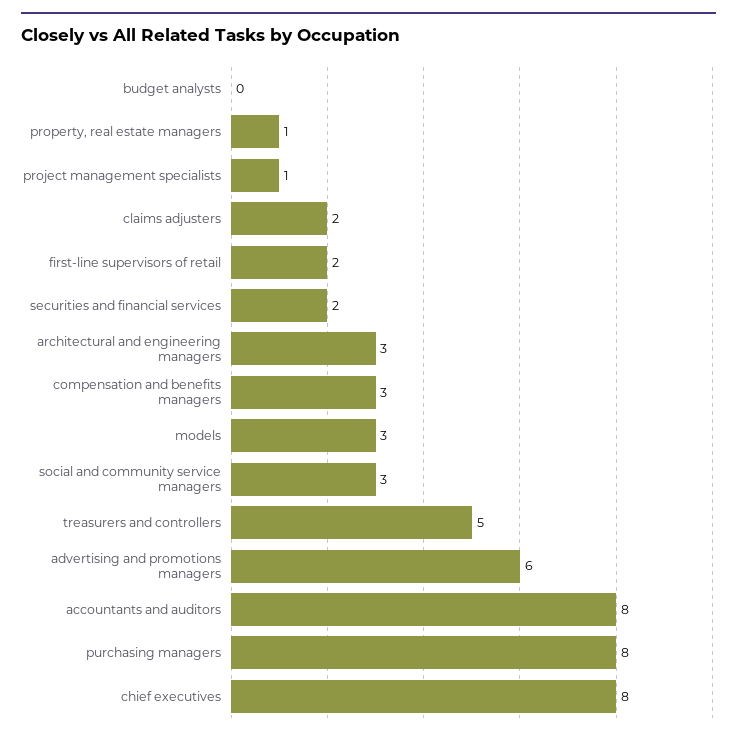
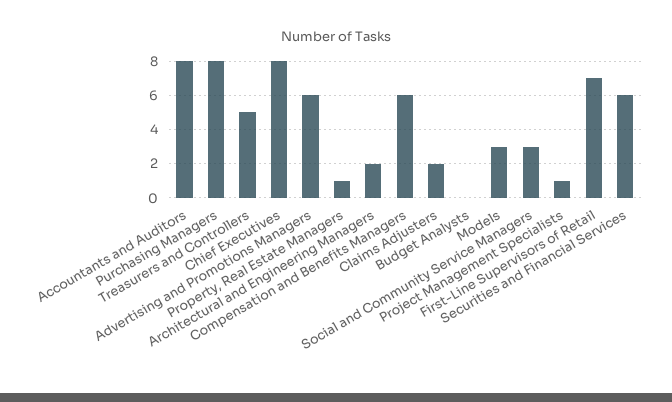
first-line supervisors of retail: 2 -> 7
securities and financial services: 2 -> 6
architectural and engineering managers: 3 -> 2
compensation and benefits managers: 3 -> 6

